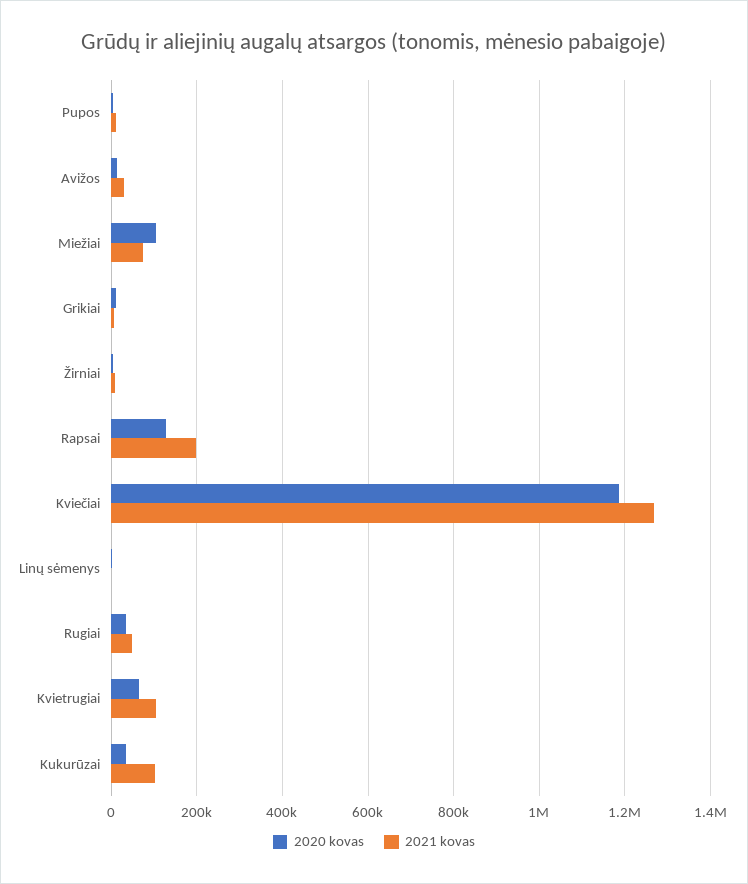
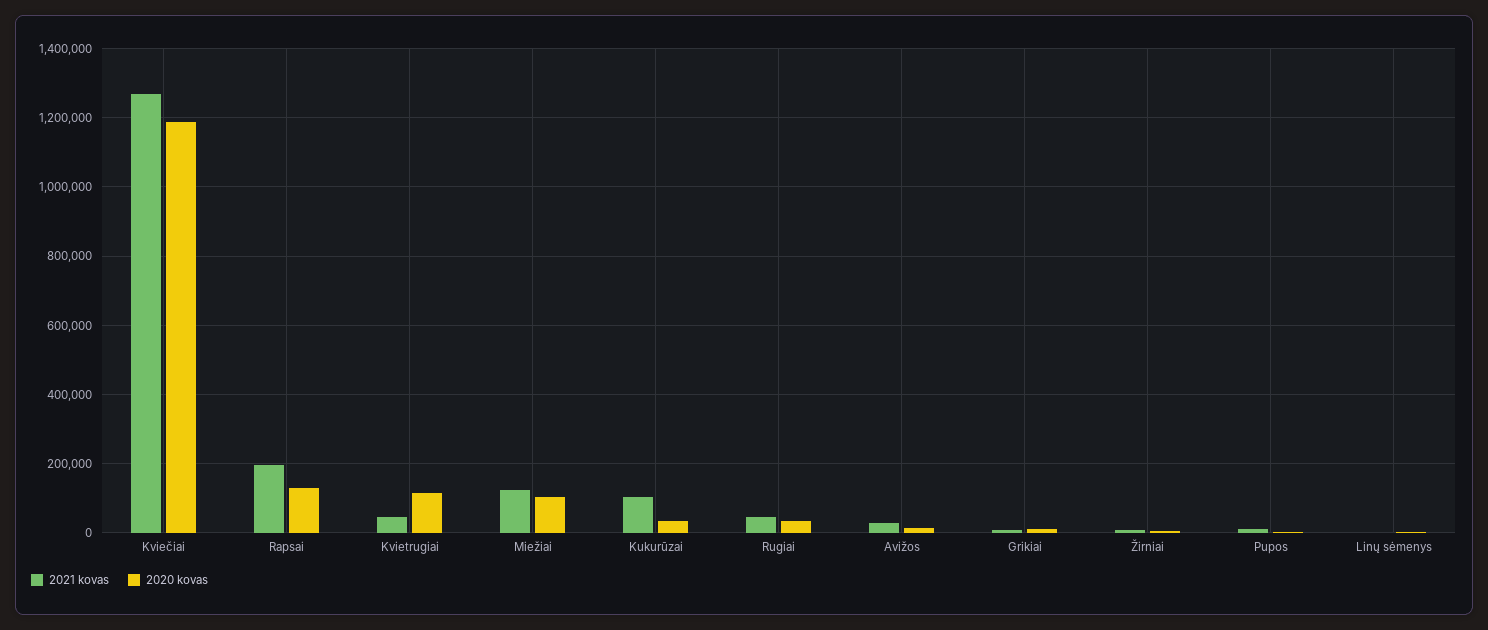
2021 kovas, Miežiai: 80000 -> 120000
2020 kovas, Kvietrugiai: 60000 -> 120000
2021 kovas, Kvietrugiai: 100000 -> 40000

